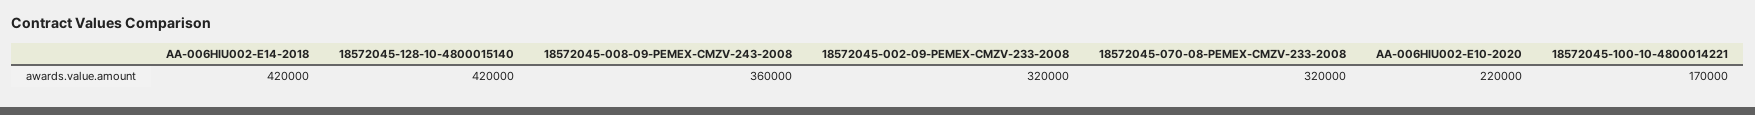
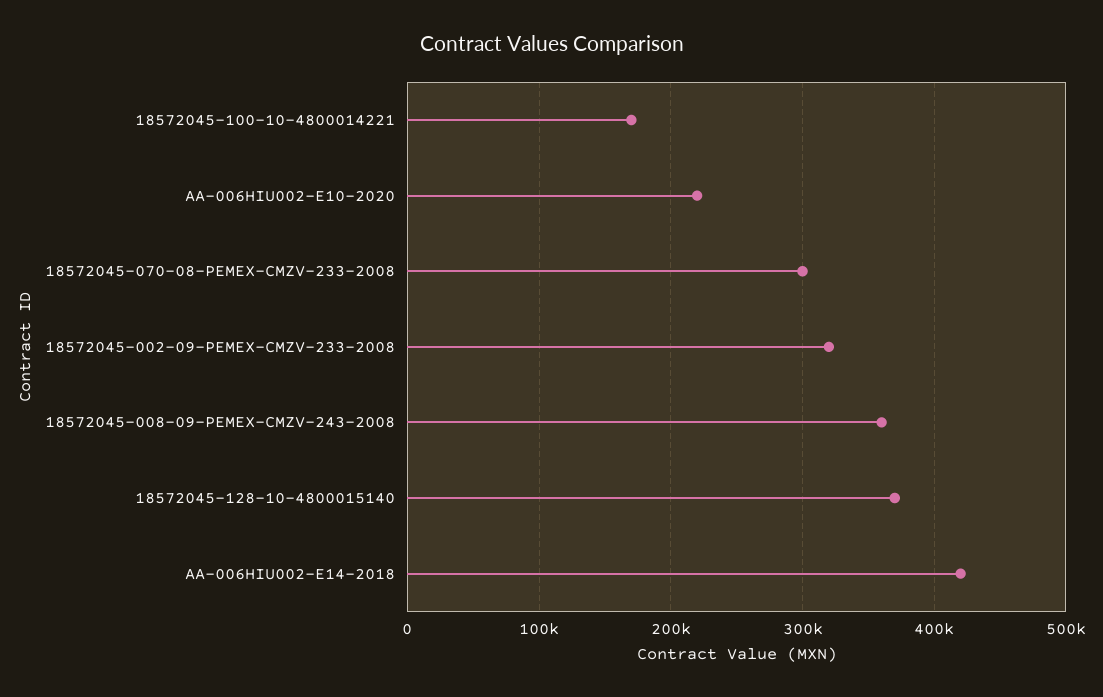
18572045-128-10-4800015140: 420000 -> 370000
18572045-070-08-PEMEX-CMZV-233-2008: 320000 -> 300000

